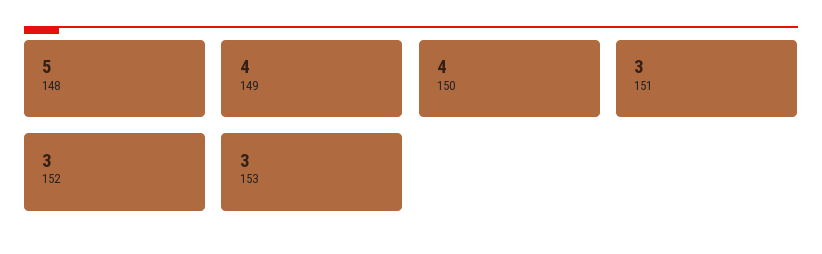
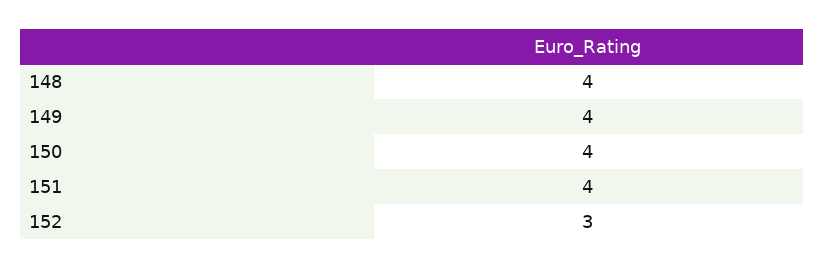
148: 5 -> 4
151: 3 -> 4
153: 3 -> none

